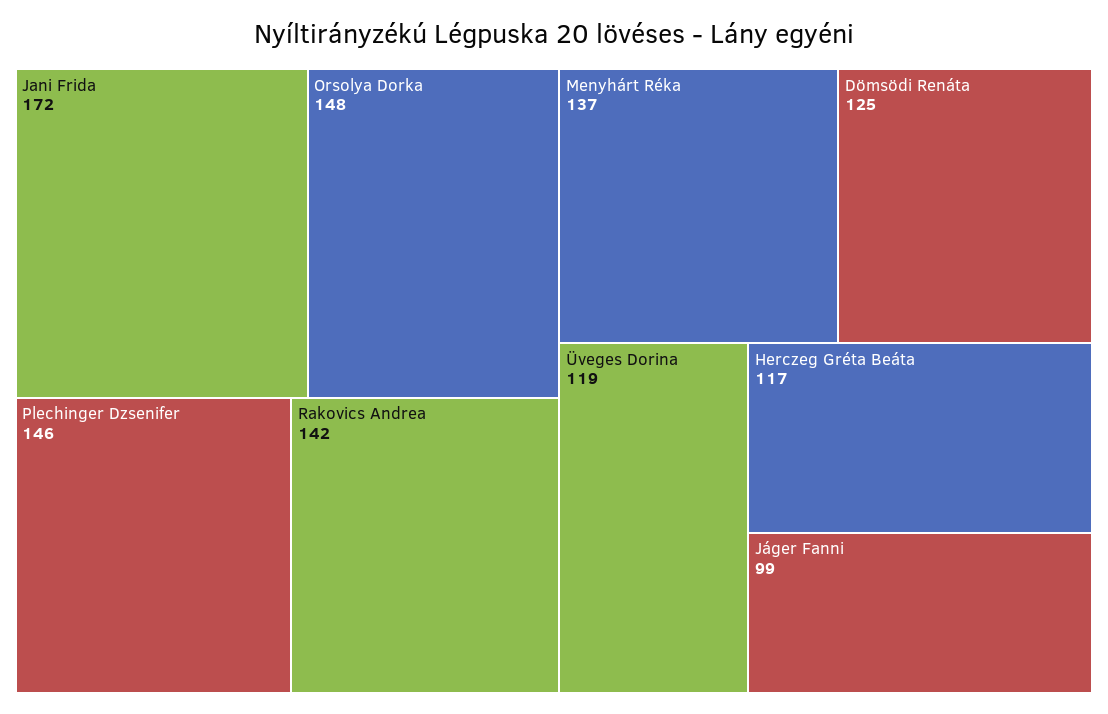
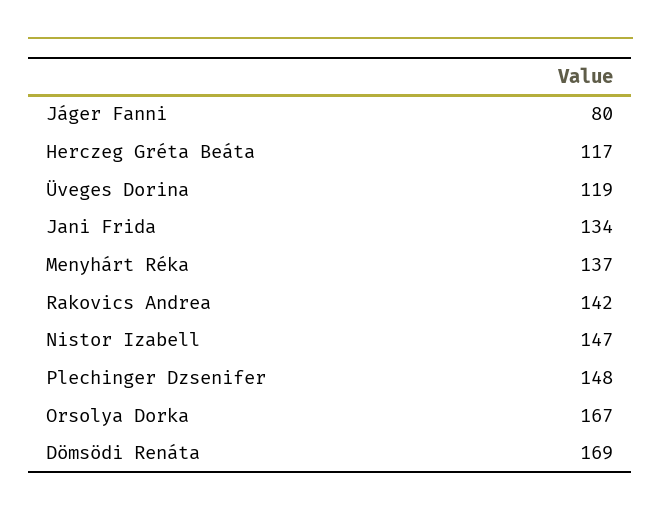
Jani Frida: 172 -> 134
Orsolya Dorka: 148 -> 167
Plechinger Dzsenifer: 146 -> 148
Dömsödi Renáta: 125 -> 169
Jáger Fanni: 99 -> 80
Nistor Izabell: none -> 147

